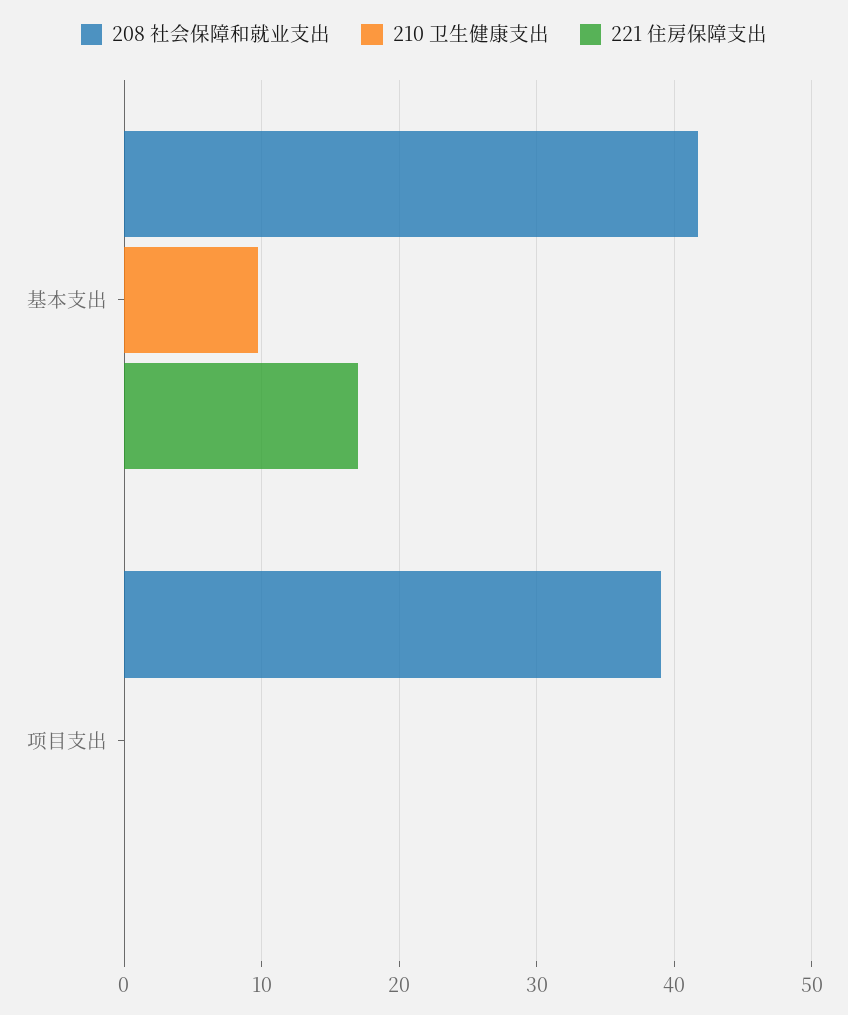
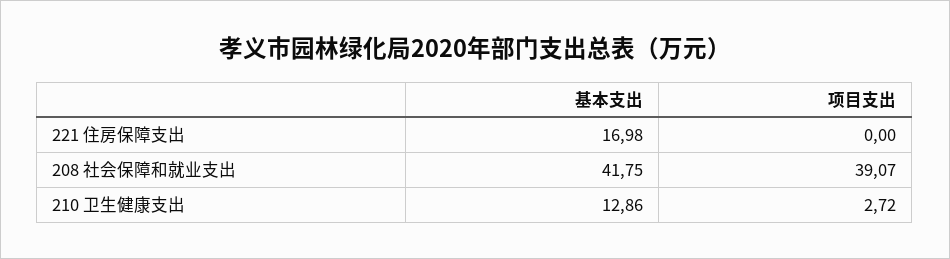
210 卫生健康支出, 基本支出: 10 -> 12.86
210 卫生健康支出, 项目支出: 0 -> 2.72

